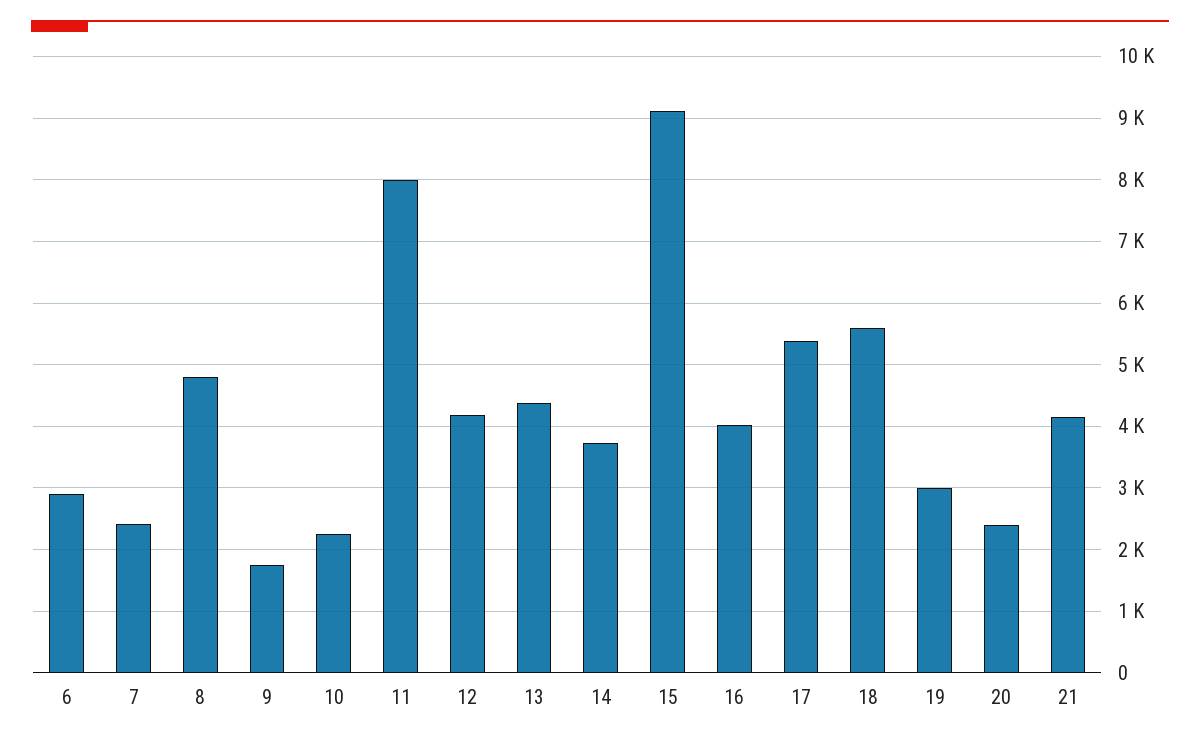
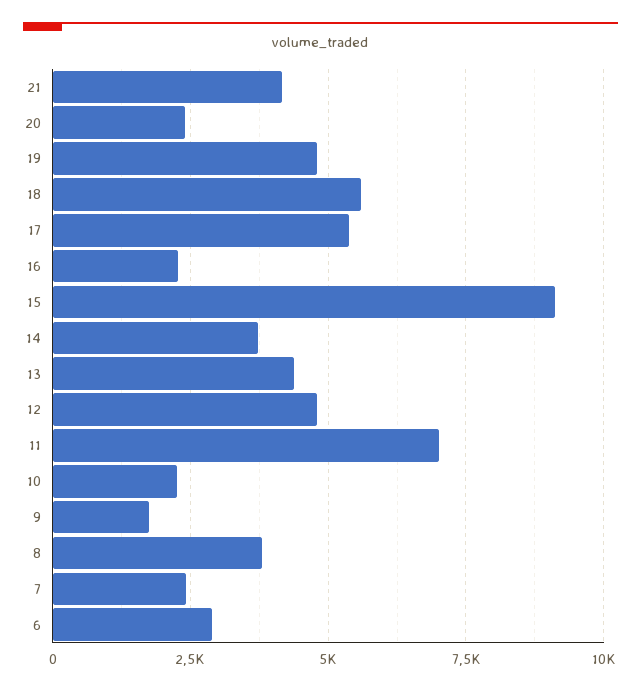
8: 4800 -> 3750
11: 8000 -> 7000
12: 4200 -> 4750
16: 4000 -> 2250
19: 3000 -> 4750

